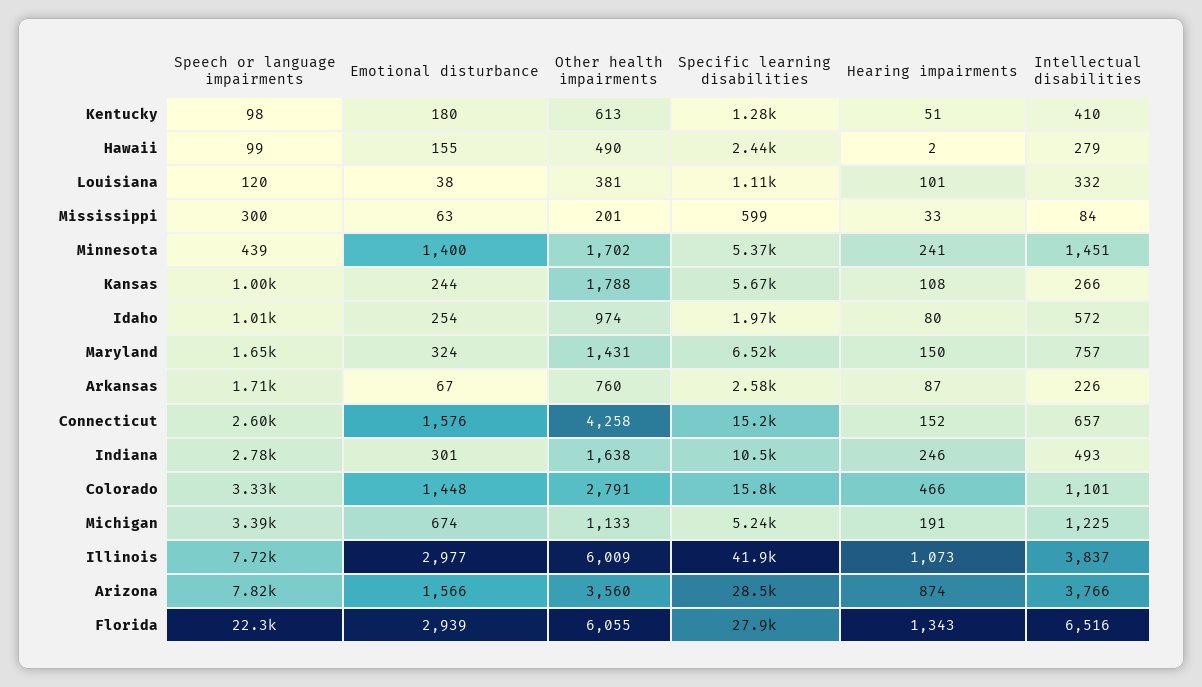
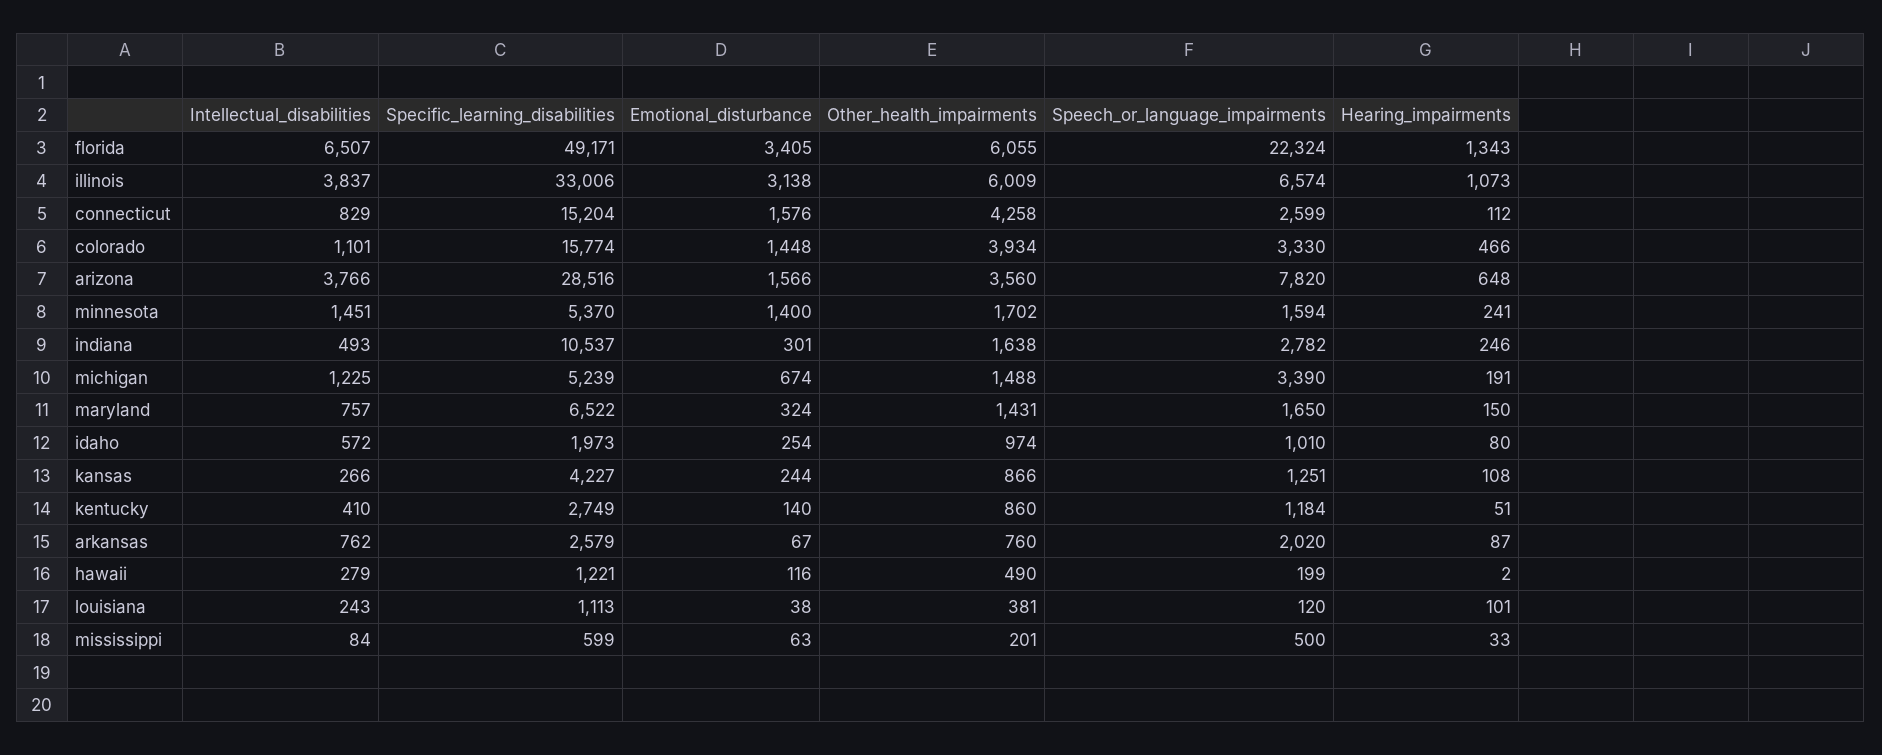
Speech or language impairments, Kentucky: 98 -> 1184
Emotional disturbance, Kentucky: 180 -> 140
Other health impairments, Kentucky: 613 -> 860
Specific learning disabilities, Kentucky: 1280 -> 2749
Speech or language impairments, Hawaii: 99 -> 199
Emotional disturbance, Hawaii: 155 -> 116
Specific learning disabilities, Hawaii: 2440 -> 1221
Intellectual disabilities, Louisiana: 332 -> 243
Speech or language impairments, Mississippi: 300 -> 500
Speech or language impairments, Minnesota: 439 -> 1594
Speech or language impairments, Kansas: 1000 -> 1251
Other health impairments, Kansas: 1788 -> 866
Specific learning disabilities, Kansas: 5670 -> 4227
Speech or language impairments, Arkansas: 1710 -> 2020
Intellectual disabilities, Arkansas: 226 -> 762
Hearing impairments, Connecticut: 152 -> 112
Intellectual disabilities, Connecticut: 657 -> 829
Other health impairments, Colorado: 2791 -> 3934
Other health impairments, Michigan: 1133 -> 1488
Speech or language impairments, Illinois: 7720 -> 6574
Emotional disturbance, Illinois: 2977 -> 3138
Specific learning disabilities, Illinois: 41900 -> 33006
Hearing impairments, Arizona: 874 -> 648
Emotional disturbance, Florida: 2939 -> 3405
Specific learning disabilities, Florida: 27900 -> 49171
Intellectual disabilities, Florida: 6516 -> 6507

